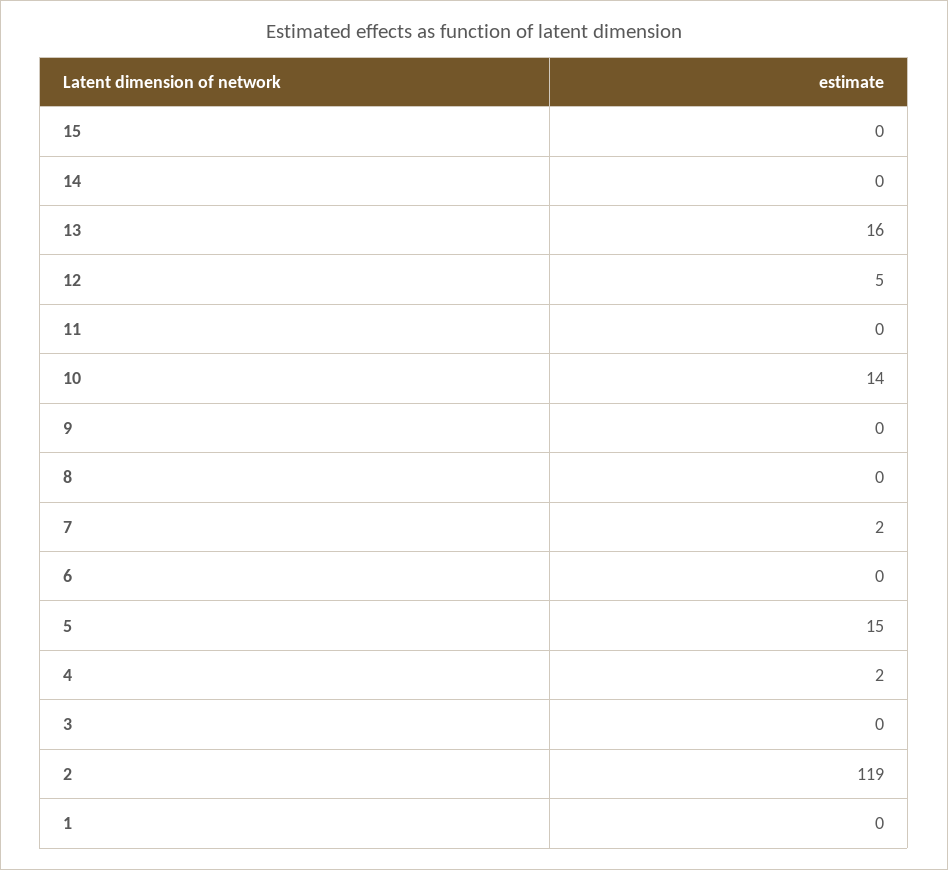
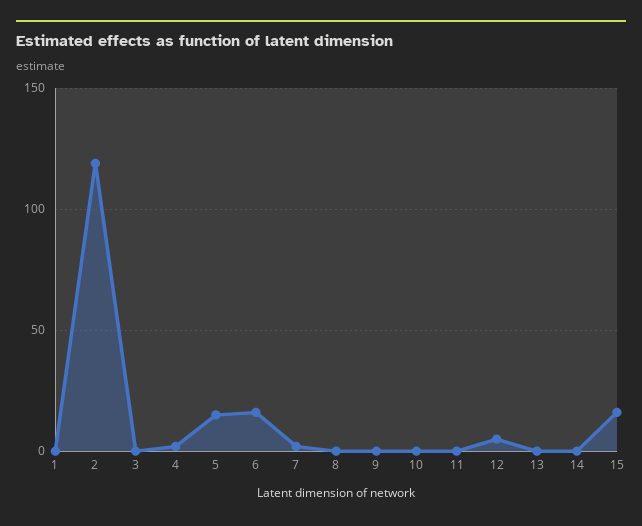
15: 0 -> 15
13: 16 -> 0
10: 14 -> 0
6: 0 -> 15

